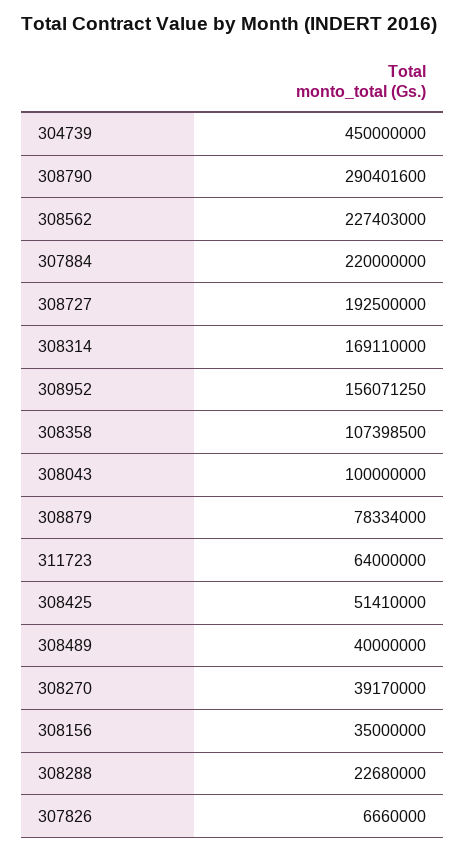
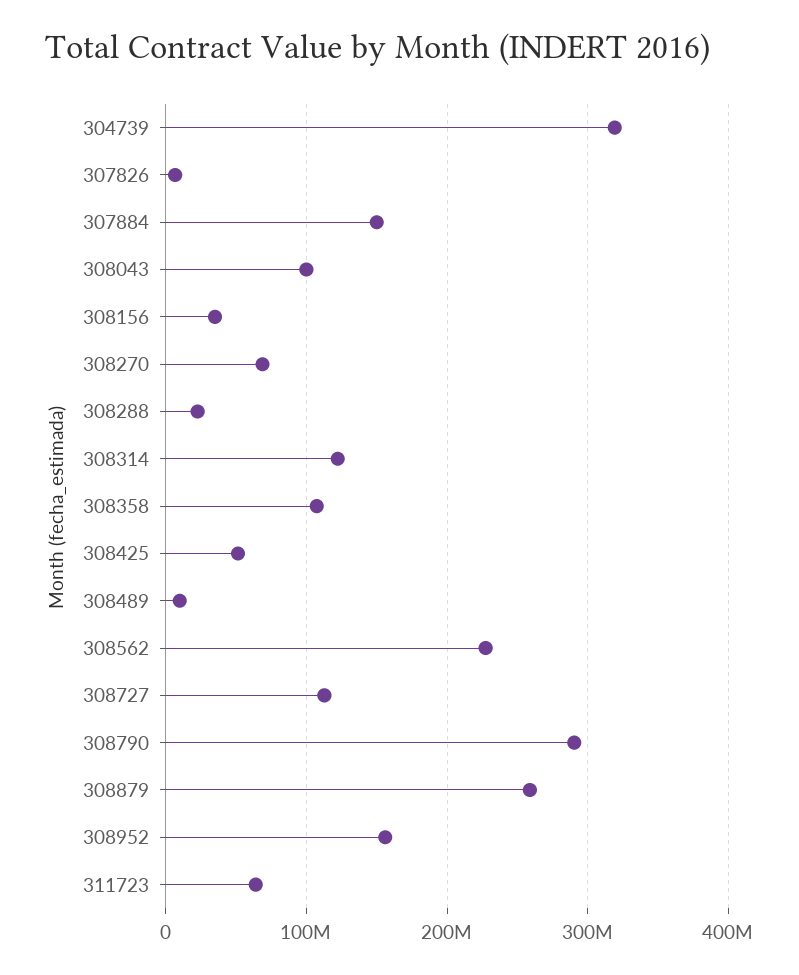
304739: 450000000 -> 320000000
307884: 220000000 -> 150000000
308727: 192500000 -> 110000000
308314: 169110000 -> 120000000
308879: 78334000 -> 260000000
308489: 40000000 -> 10000000
308270: 39170000 -> 70000000

